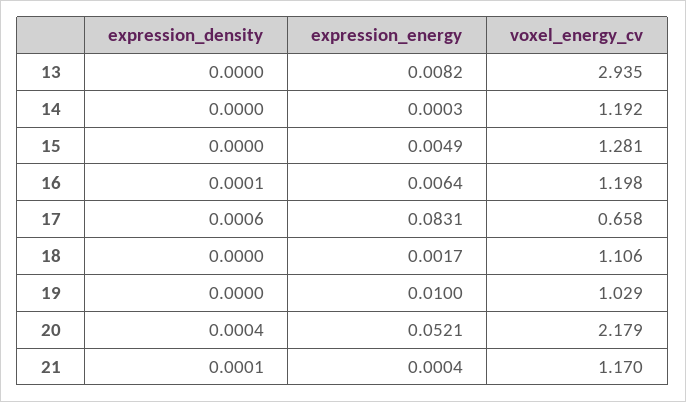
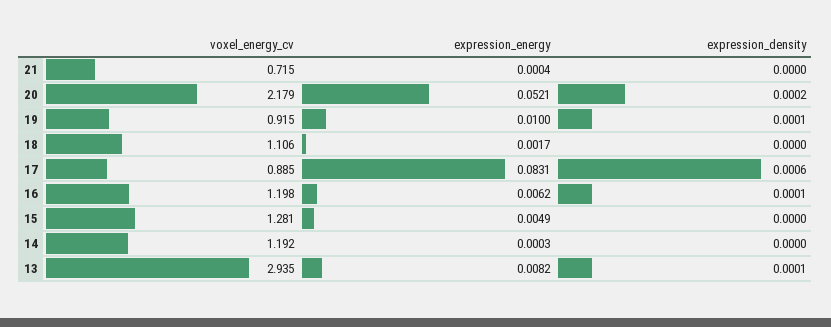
expression_density, 13: 0 -> 0.0001
expression_energy, 16: 0.0064 -> 0.0062
voxel_energy_cv, 17: 0.658 -> 0.885
expression_density, 19: 0 -> 0.0001
voxel_energy_cv, 19: 1.029 -> 0.915
expression_density, 20: 0.0004 -> 0.0002
expression_density, 21: 0.0001 -> 0
voxel_energy_cv, 21: 1.17 -> 0.715

